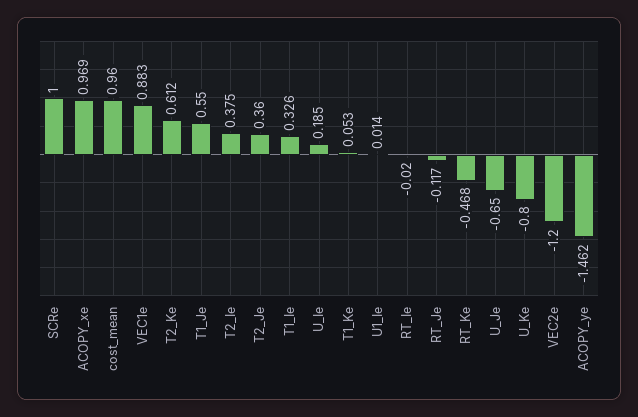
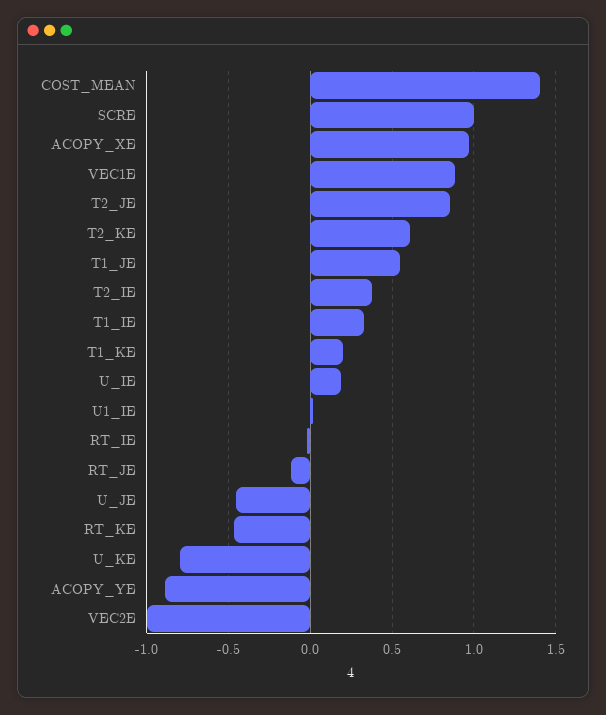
cost_mean: 0.96 -> 1.4
T2_Je: 0.36 -> 0.85
T1_Ke: 0.053 -> 0.2
U_Je: -0.65 -> -0.45
VEC2e: -1.2 -> -1
ACOPY_ye: -1.462 -> -0.9

